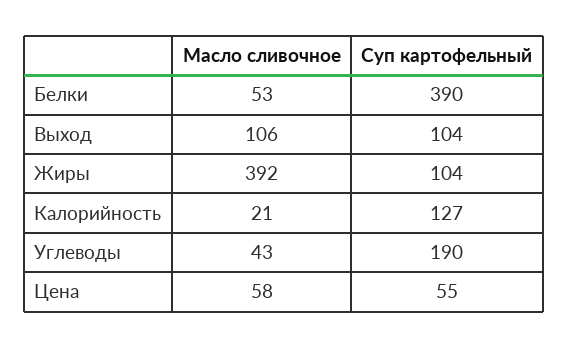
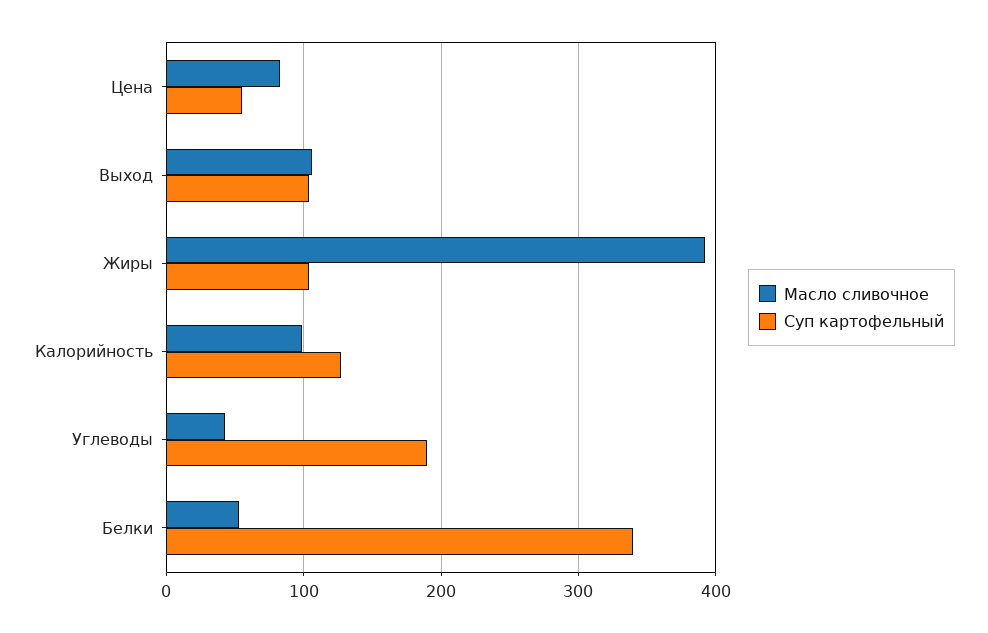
Суп картофельный, Белки: 390 -> 340
Масло сливочное, Калорийность: 21 -> 100
Масло сливочное, Цена: 58 -> 80

